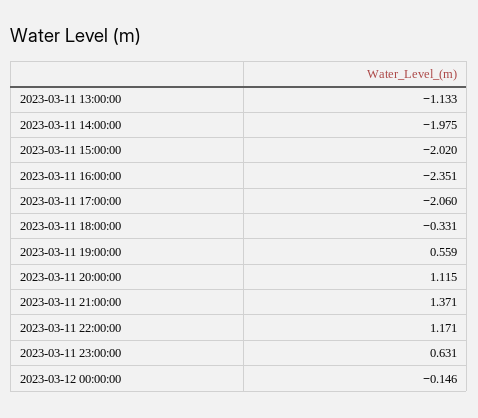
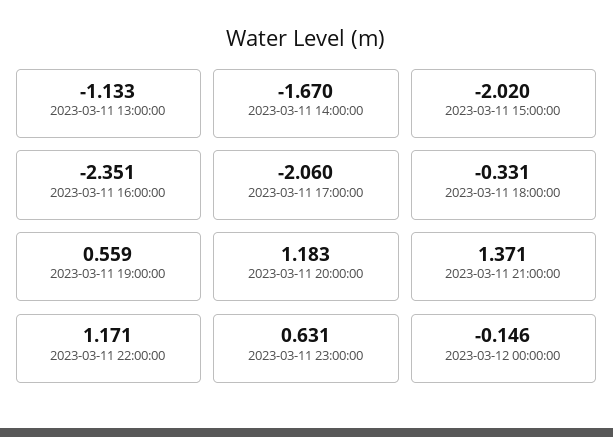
2023-03-11 14:00:00: -1.975 -> -1.67
2023-03-11 20:00:00: 1.115 -> 1.183

